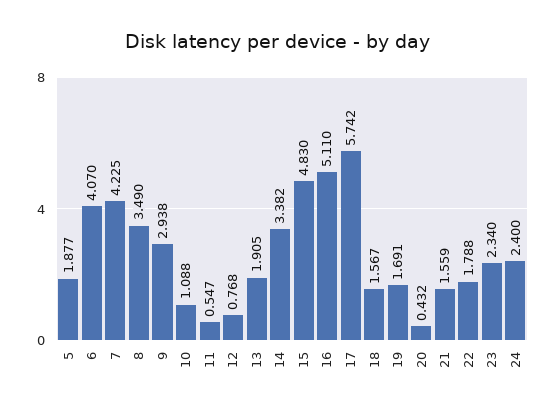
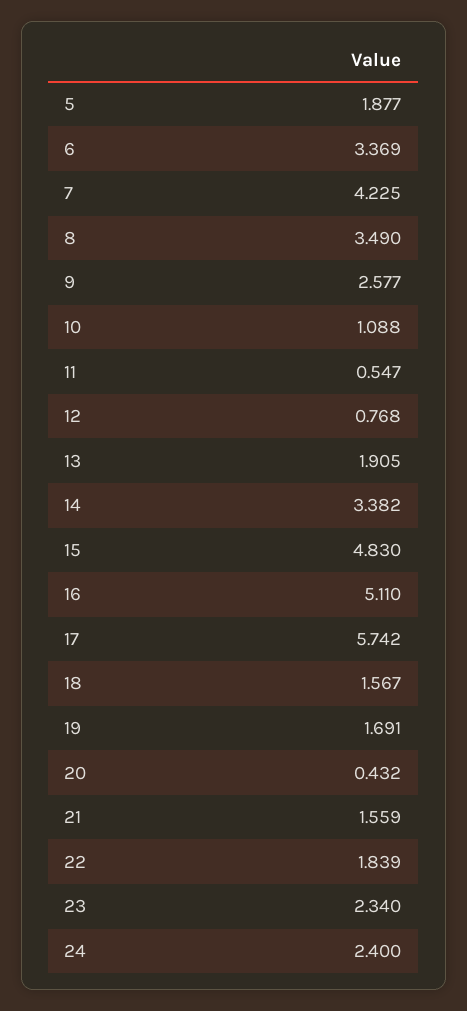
6: 4.07 -> 3.369
9: 2.938 -> 2.577
22: 1.788 -> 1.839

